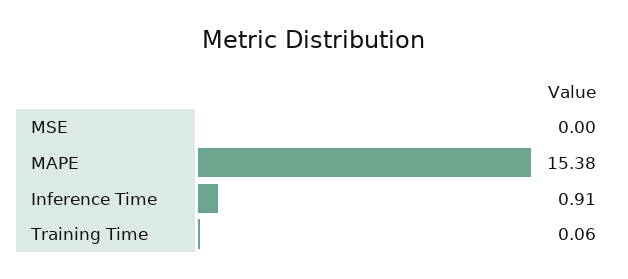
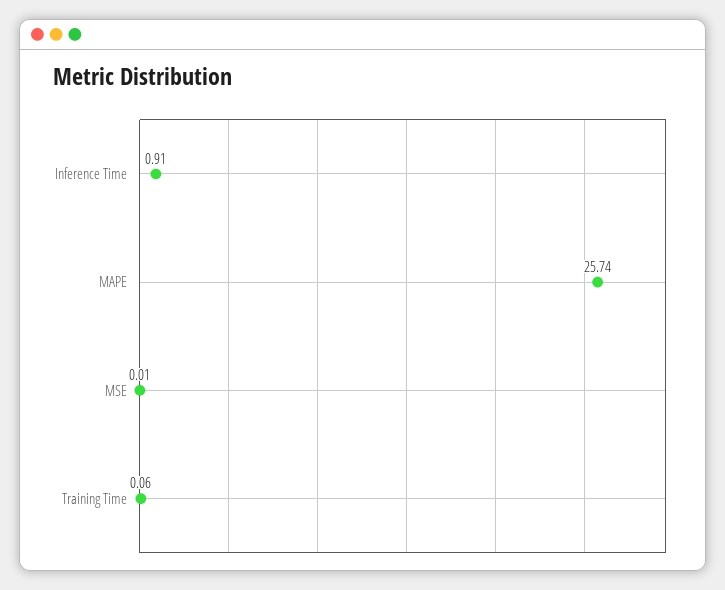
MSE: 0 -> 0.01
MAPE: 15.38 -> 25.74

